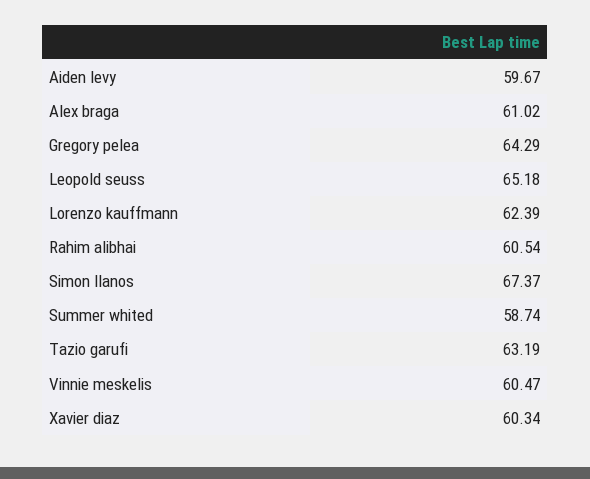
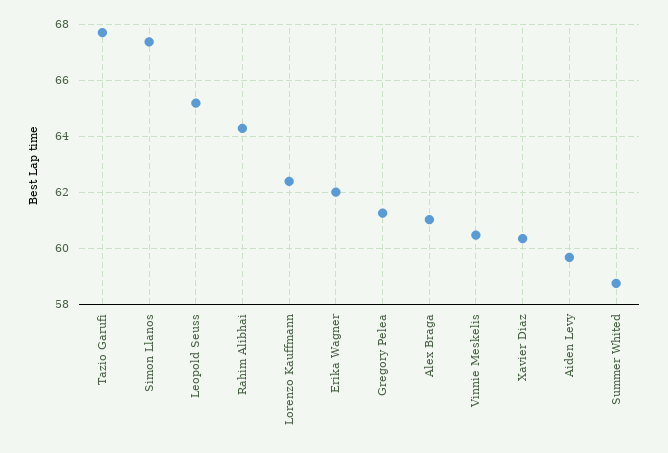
Gregory pelea: 64.29 -> 61.25
Rahim alibhai: 60.54 -> 64.25
Tazio garufi: 63.19 -> 67.75
Erika Wagner: none -> 62

